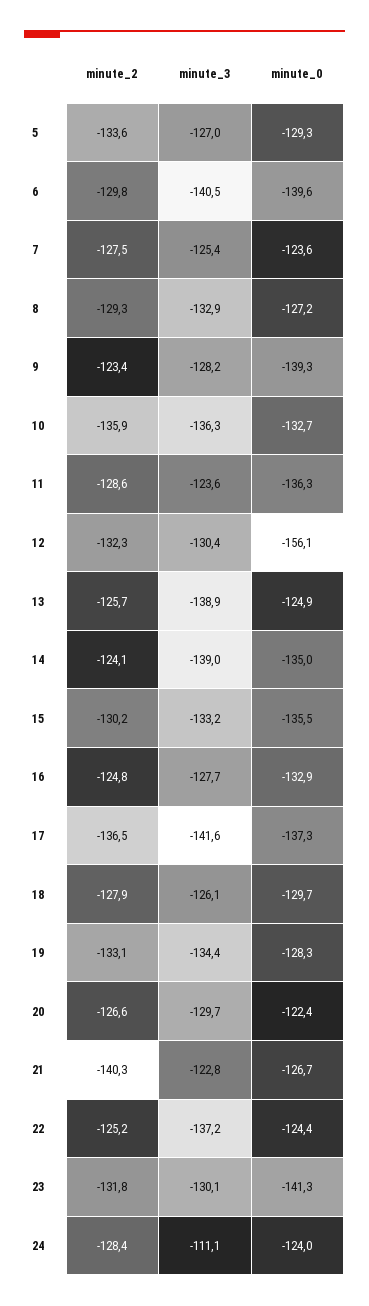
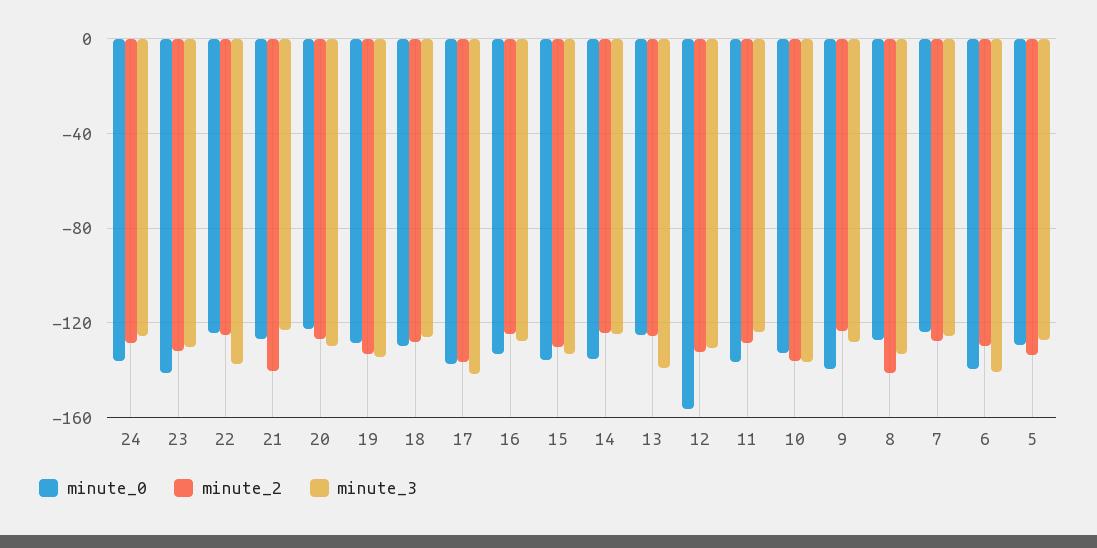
minute_2, 8: -129.3 -> -140
minute_3, 14: -139 -> -125
minute_3, 24: -111.1 -> -125
minute_0, 24: -124 -> -135

